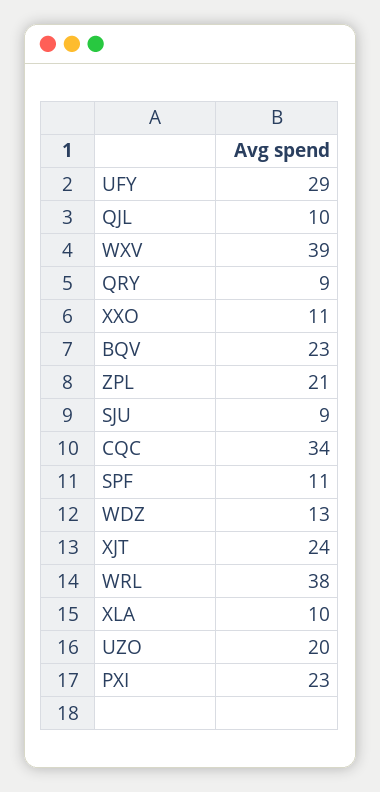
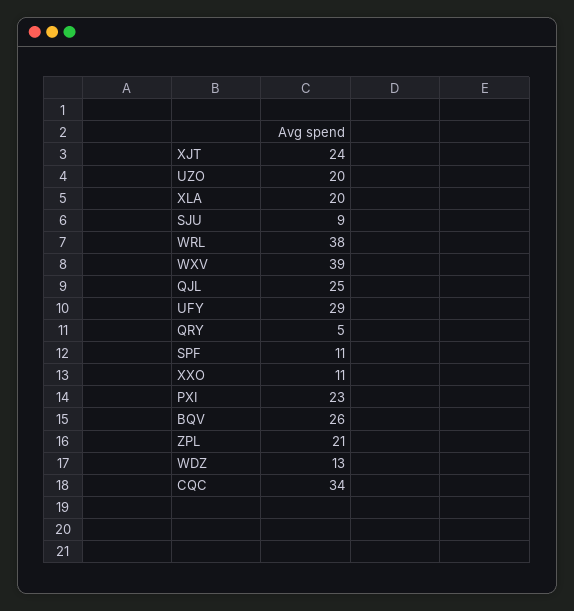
QJL: 10 -> 25
QRY: 9 -> 5
BQV: 23 -> 26
XLA: 10 -> 20

